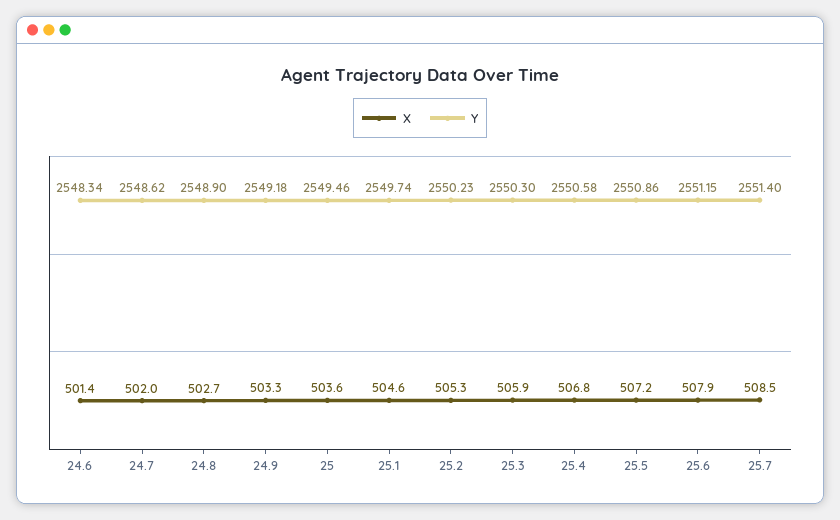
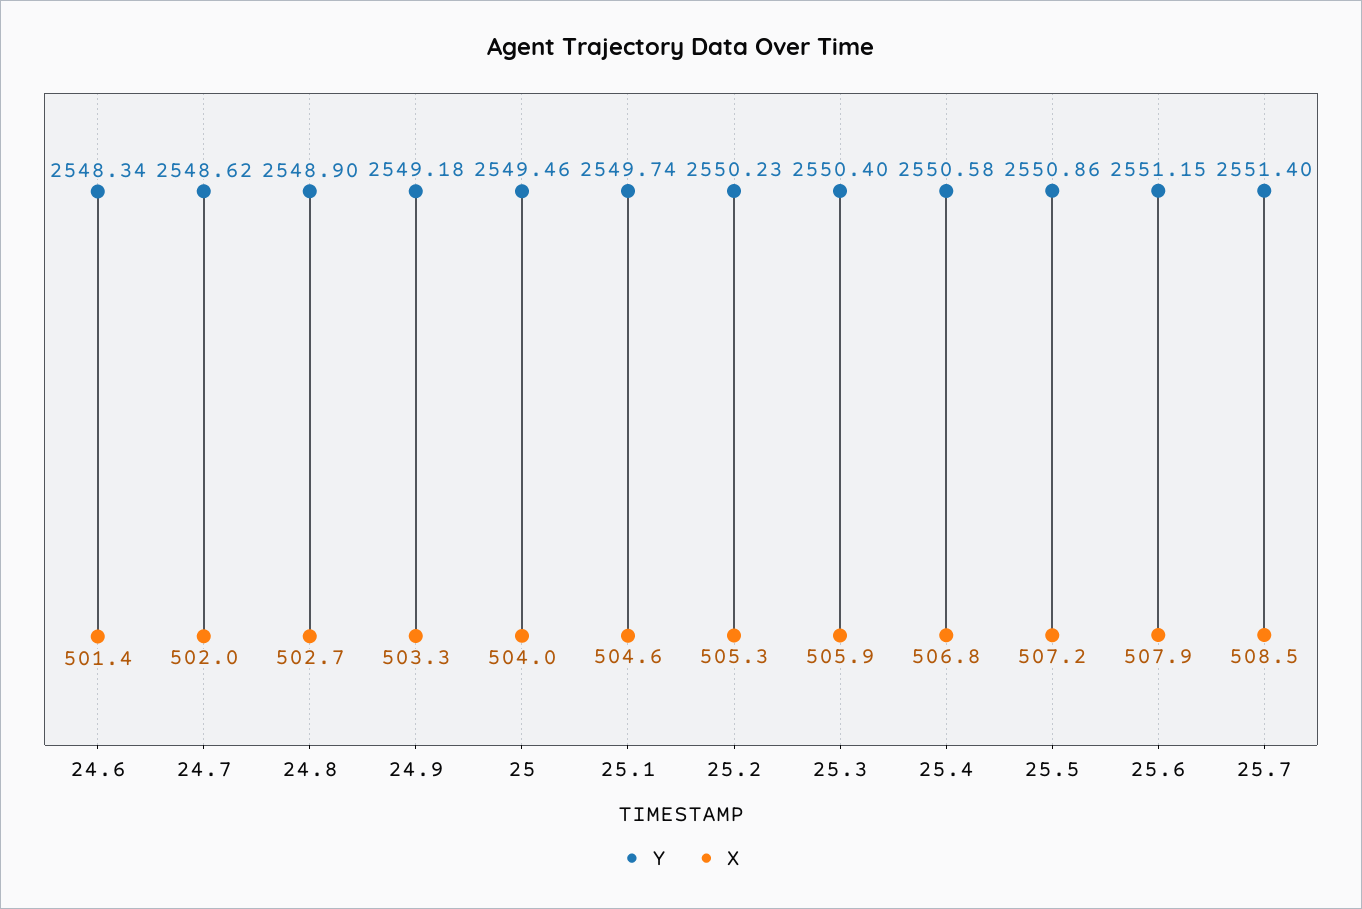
X, 25: 503.6 -> 504
Y, 25.3: 2550.3 -> 2550.4

